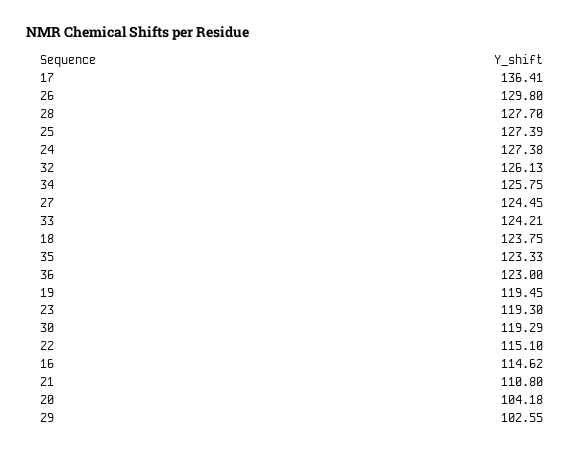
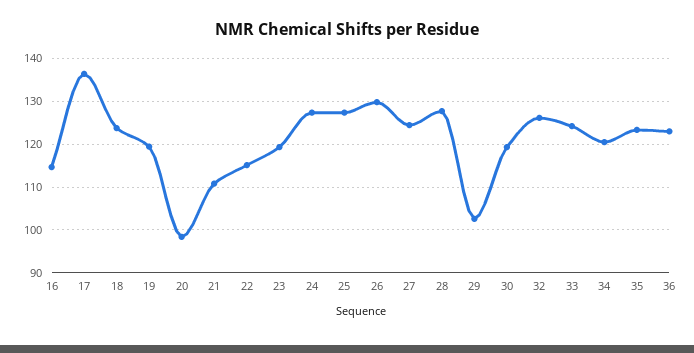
34: 125.75 -> 120
20: 104.18 -> 98

